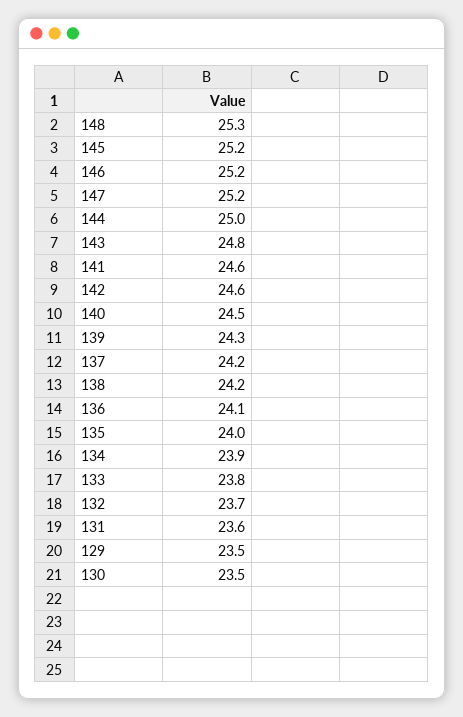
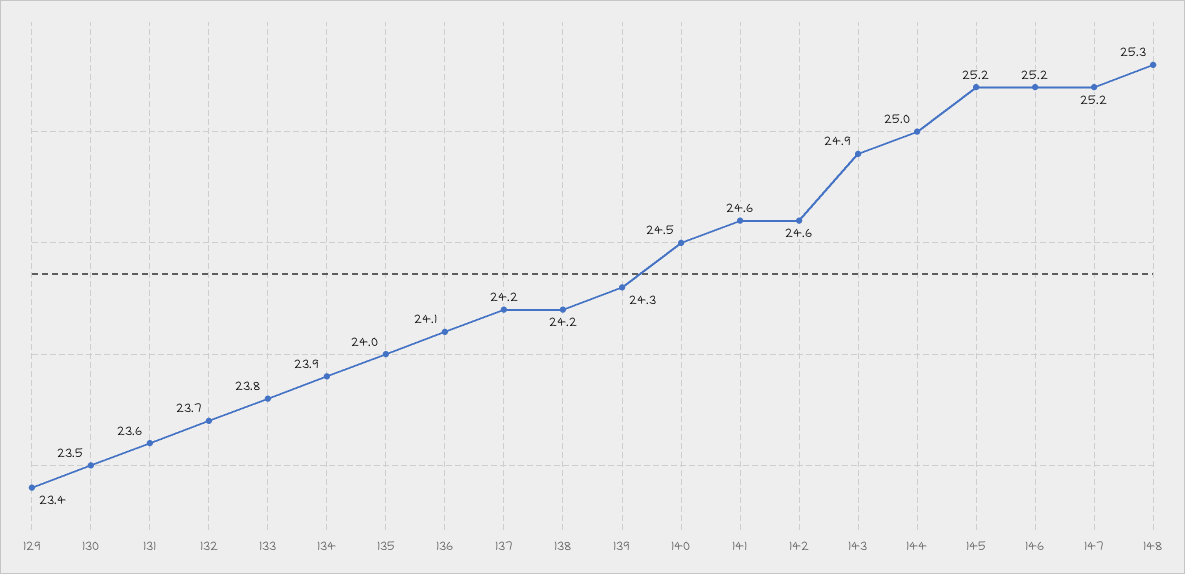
143: 24.8 -> 24.9
129: 23.5 -> 23.4

